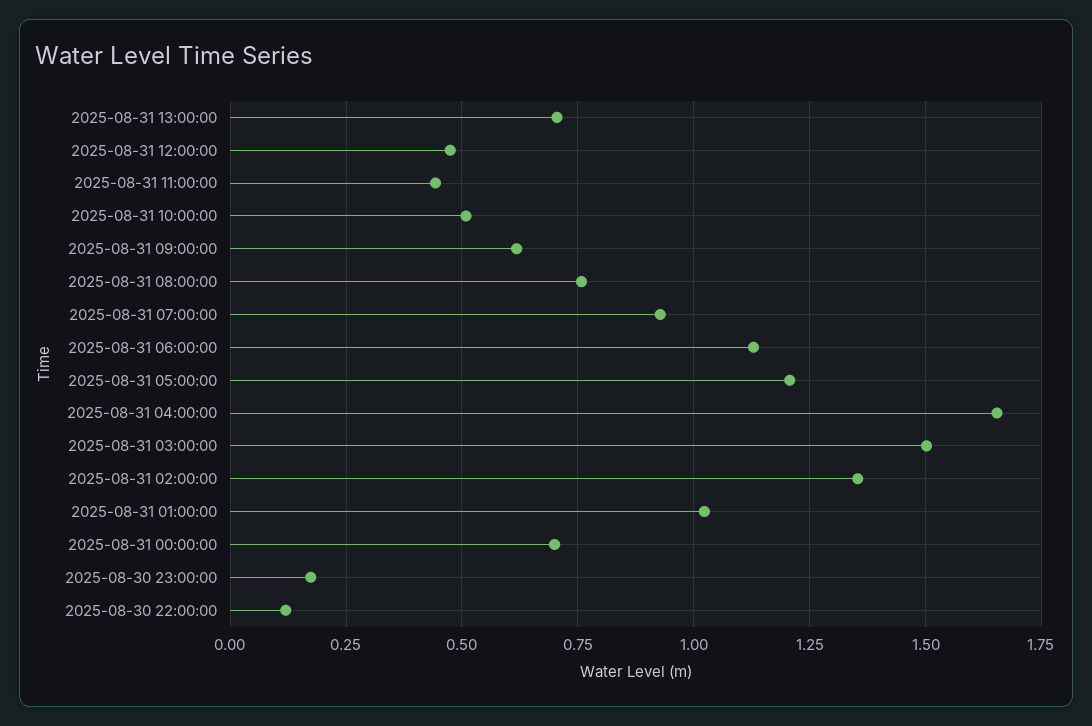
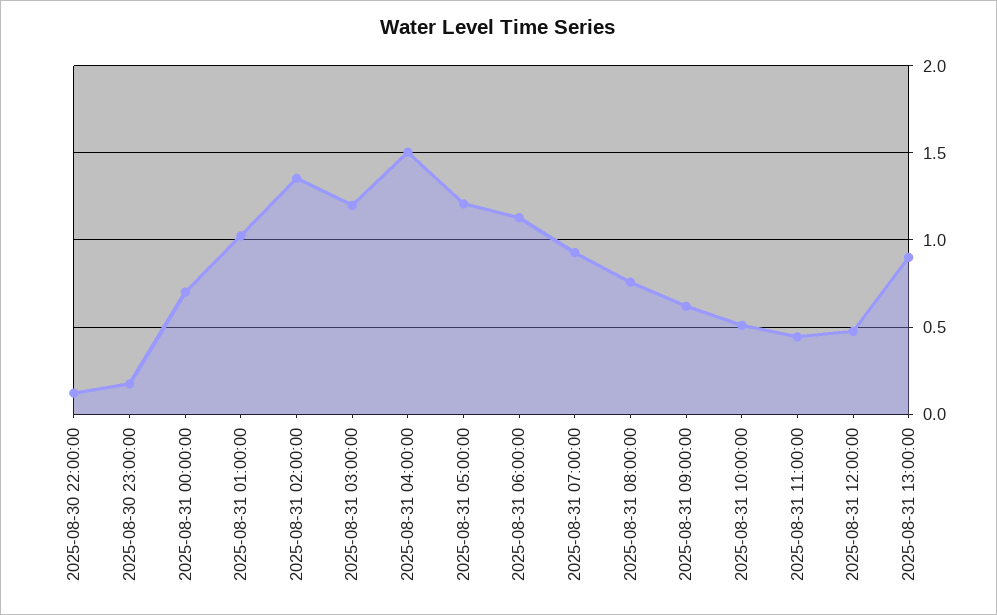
2025-08-31 13:00:00: 0.7 -> 0.9
2025-08-31 04:00:00: 1.65 -> 1.5
2025-08-31 03:00:00: 1.5 -> 1.2

